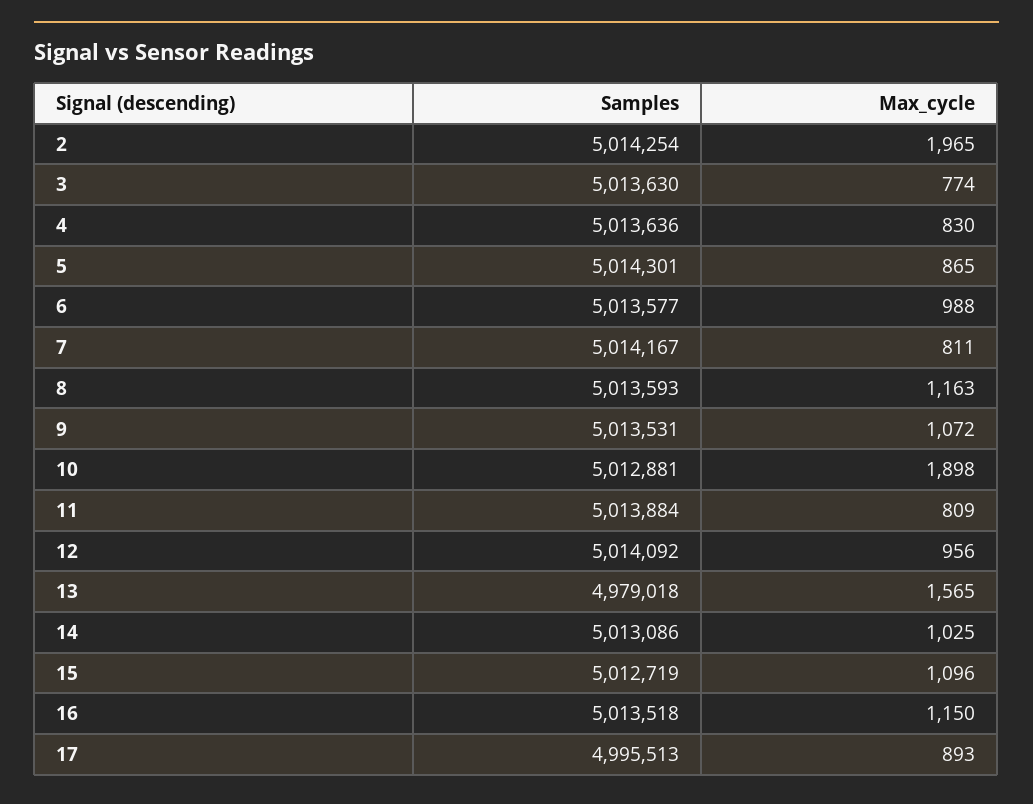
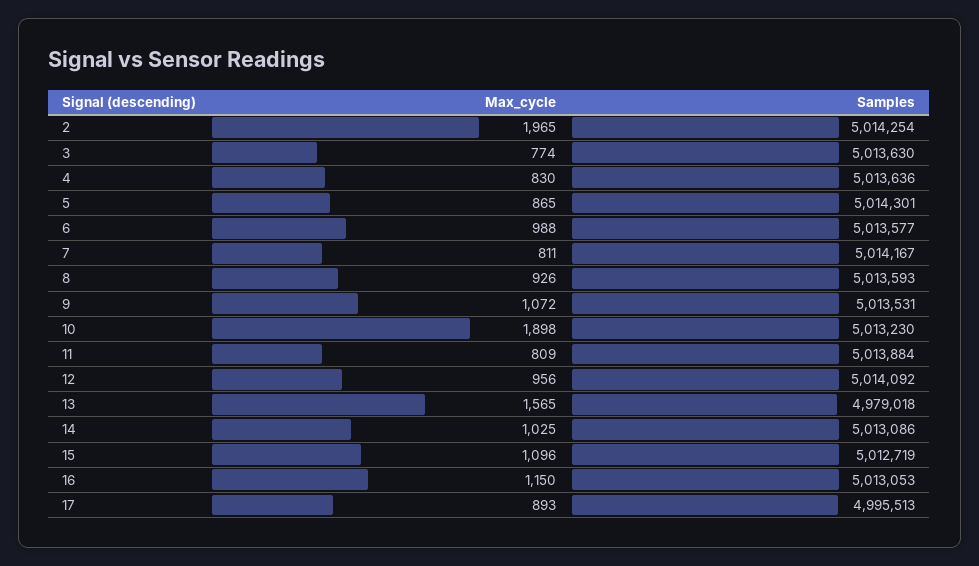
Max_cycle, 8: 1163 -> 926
Samples, 10: 5012881 -> 5013230
Samples, 16: 5013518 -> 5013053

